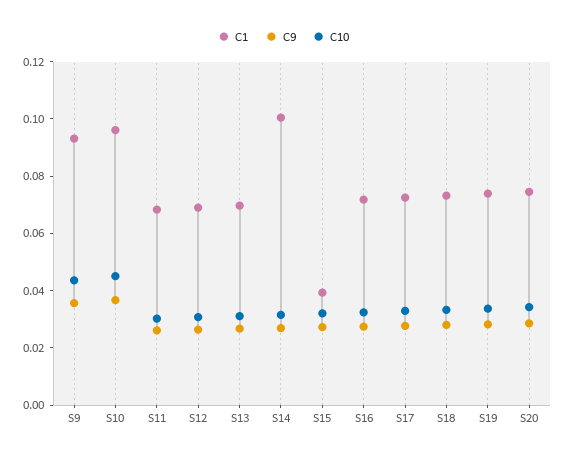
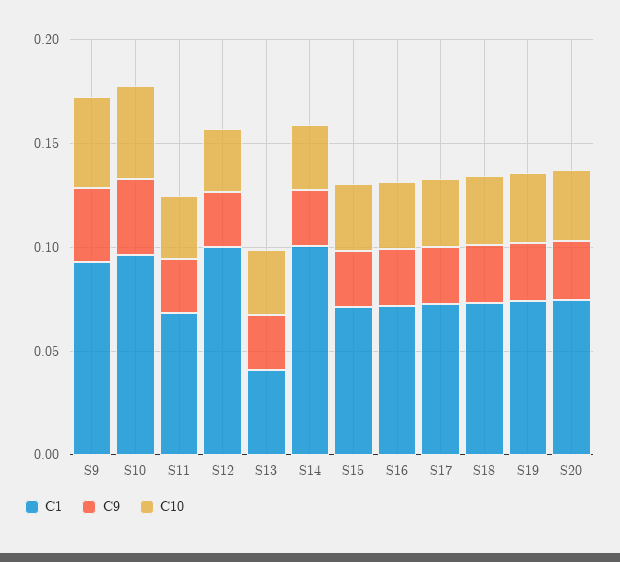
C1, S12: 0.07 -> 0.1
C1, S13: 0.07 -> 0.04
C1, S15: 0.04 -> 0.07

